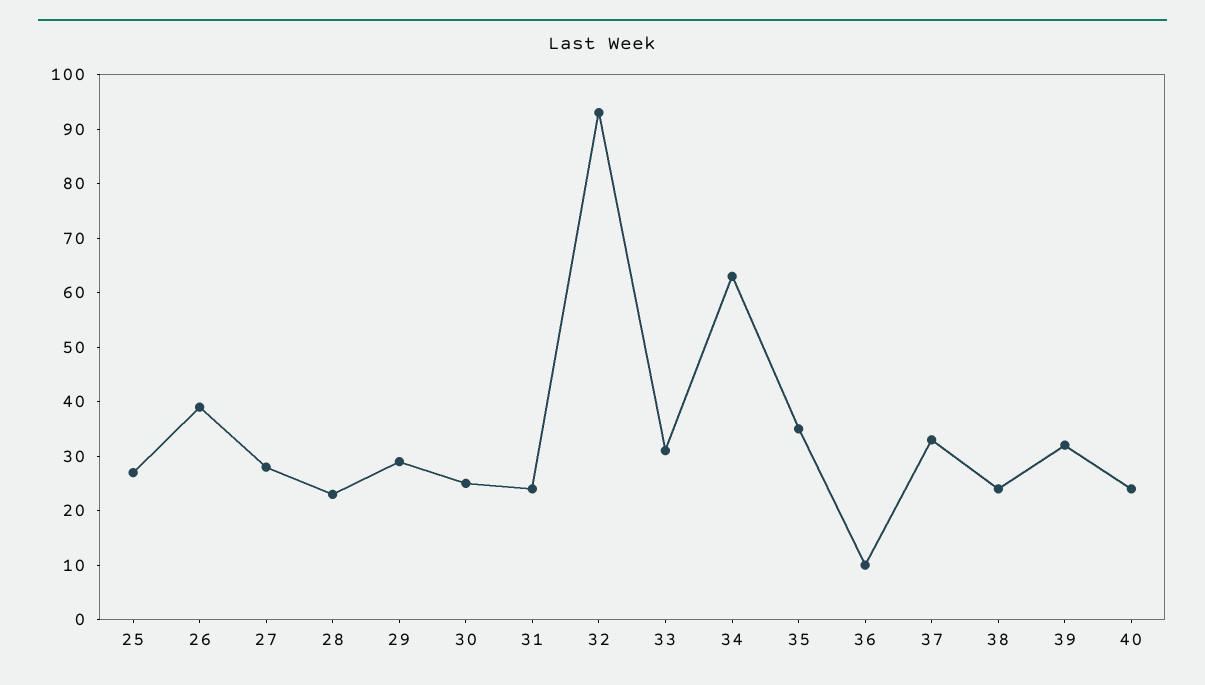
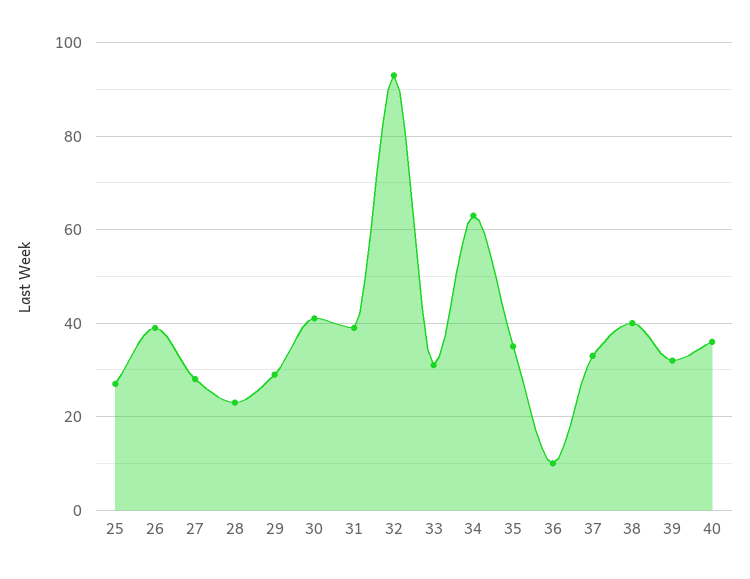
30: 25 -> 40
31: 25 -> 40
38: 25 -> 40
40: 25 -> 35

